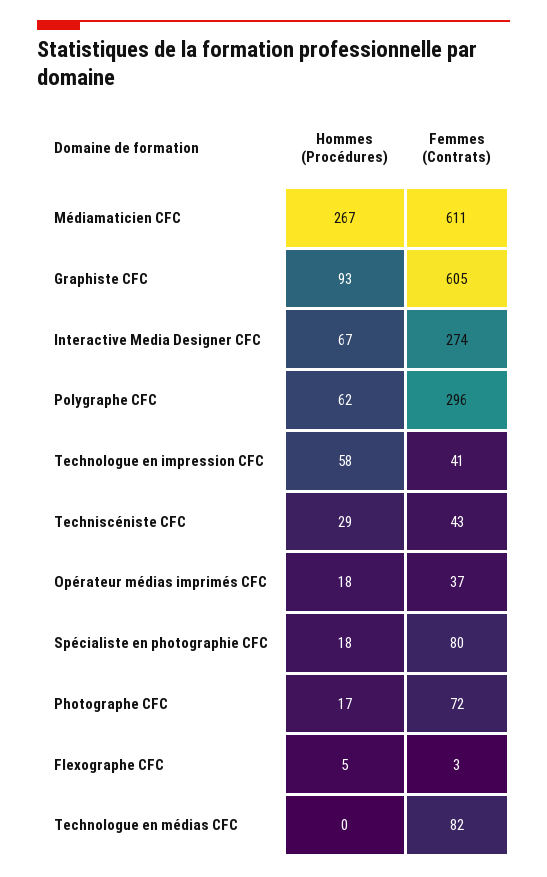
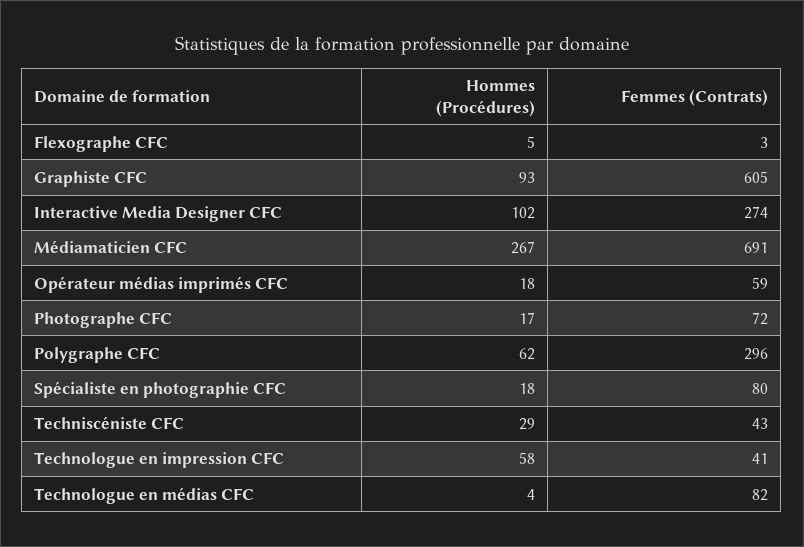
Femmes (Contrats), Médiamaticien CFC: 611 -> 691
Hommes (Procédures), Interactive Media Designer CFC: 67 -> 102
Femmes (Contrats), Opérateur médias imprimés CFC: 37 -> 59
Hommes (Procédures), Technologue en médias CFC: 0 -> 4

